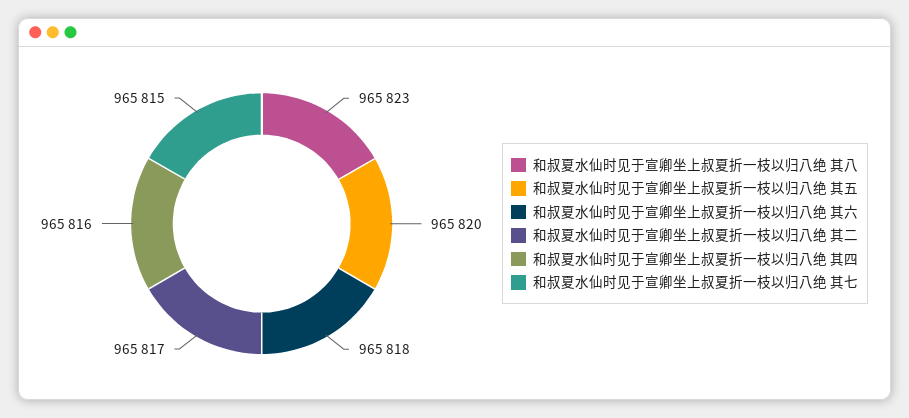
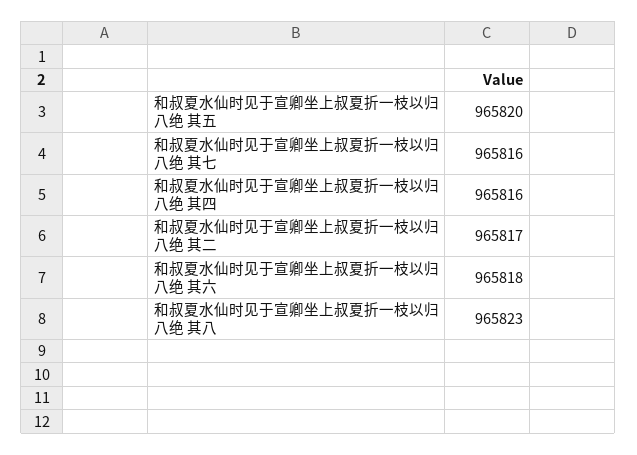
和叔夏水仙时见于宣卿坐上叔夏折一枝以归八绝 其七: 965815 -> 965816

